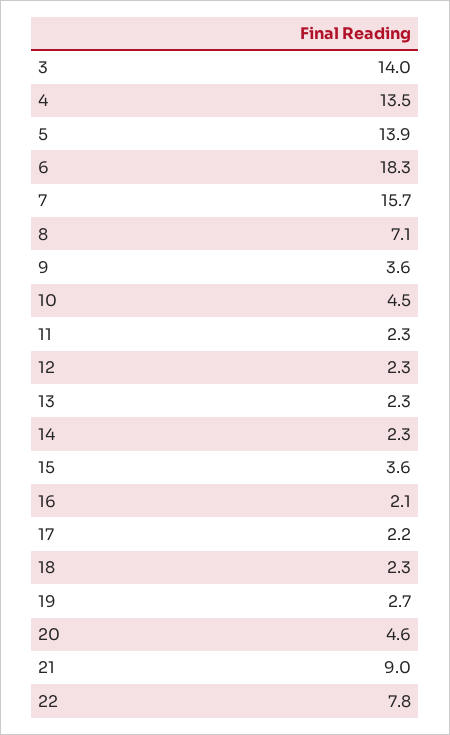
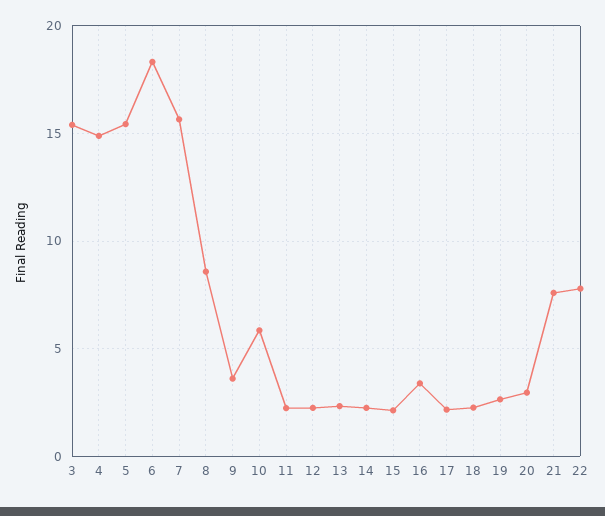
3: 14 -> 15.5
4: 13.5 -> 15
5: 13.9 -> 15.5
8: 7.1 -> 8.5
10: 4.5 -> 6
15: 3.6 -> 2
16: 2.1 -> 3.5
20: 4.6 -> 3
21: 9 -> 7.5

